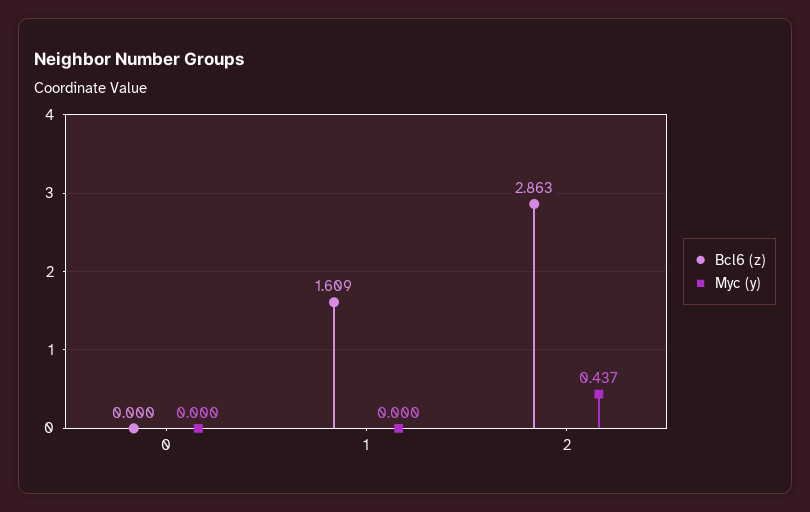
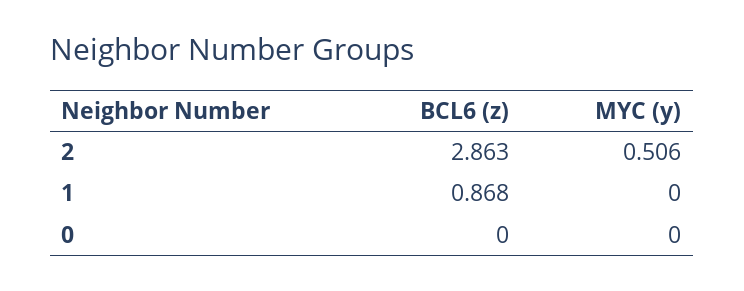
Bcl6 (z), 1: 1.609 -> 0.868
Myc (y), 2: 0.437 -> 0.506

